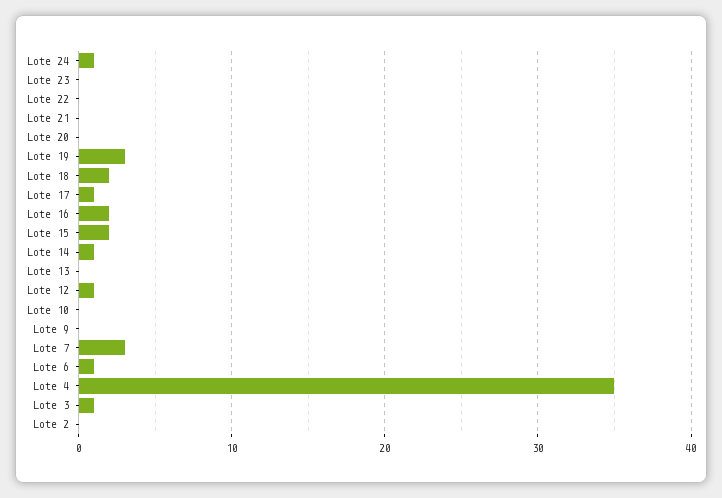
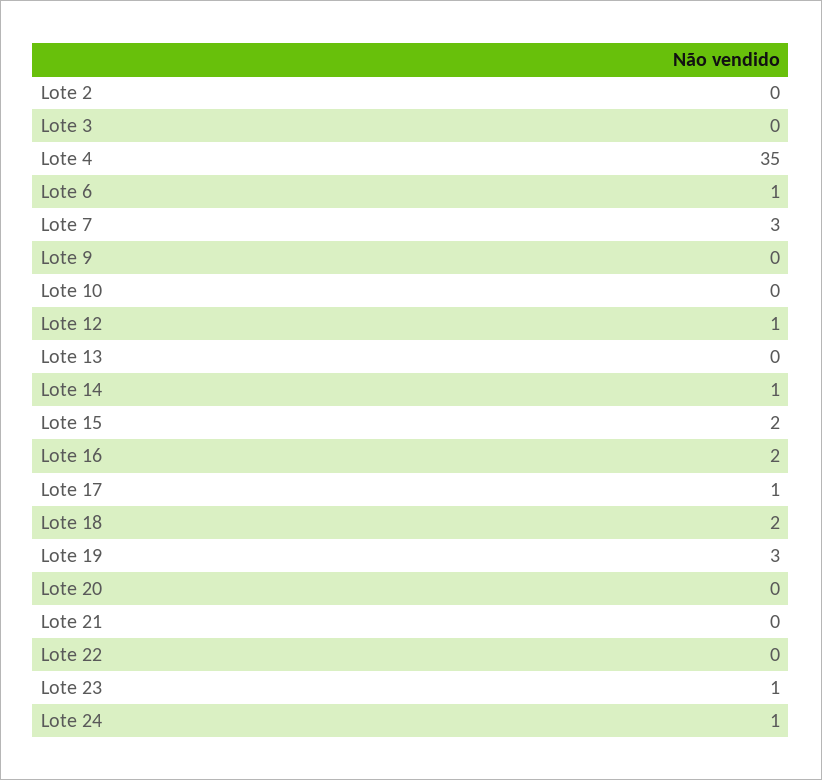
Lote 23: 0 -> 1
Lote 3: 1 -> 0

